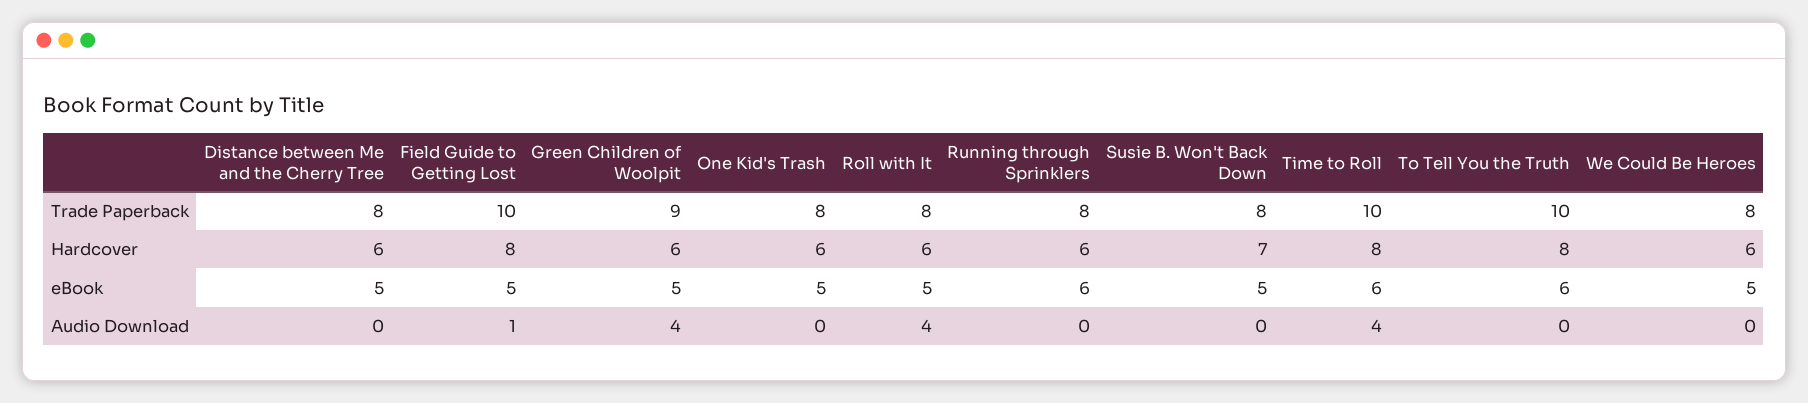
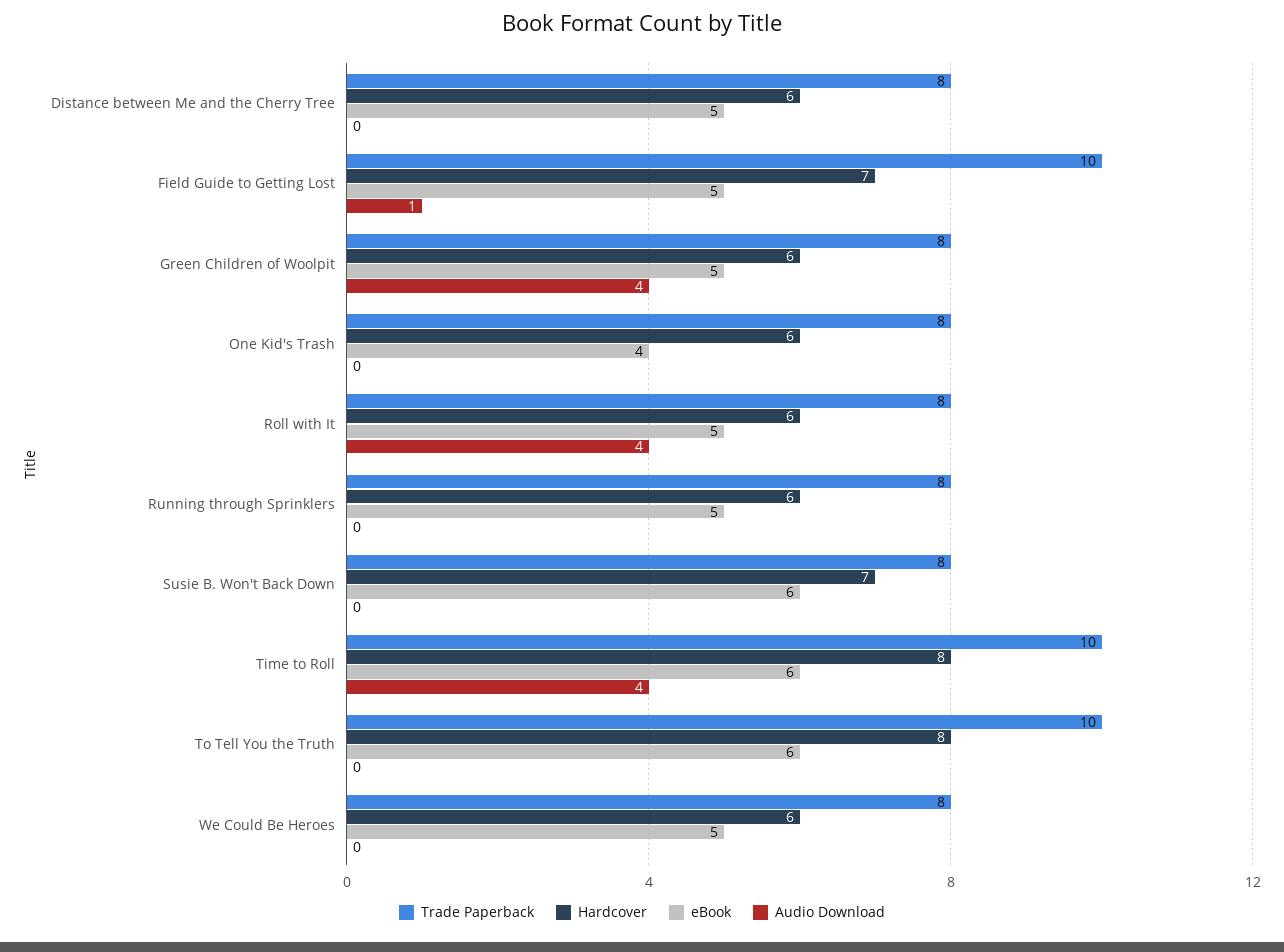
Trade Paperback, Green Children of Woolpit: 9 -> 8
Hardcover, Field Guide to Getting Lost: 8 -> 7
eBook, One Kid's Trash: 5 -> 4
eBook, Running through Sprinklers: 6 -> 5
eBook, Susie B. Won't Back Down: 5 -> 6

